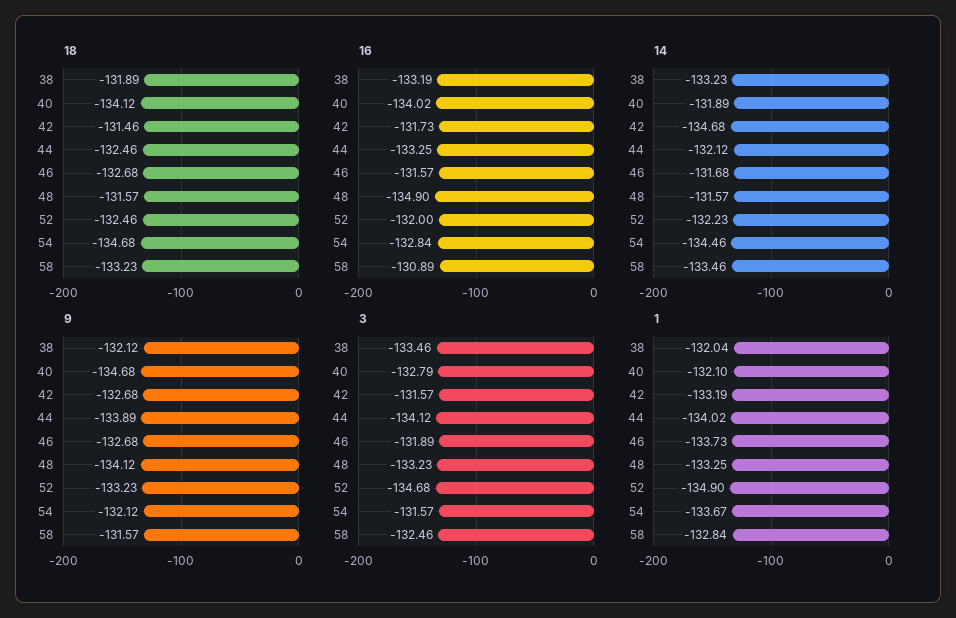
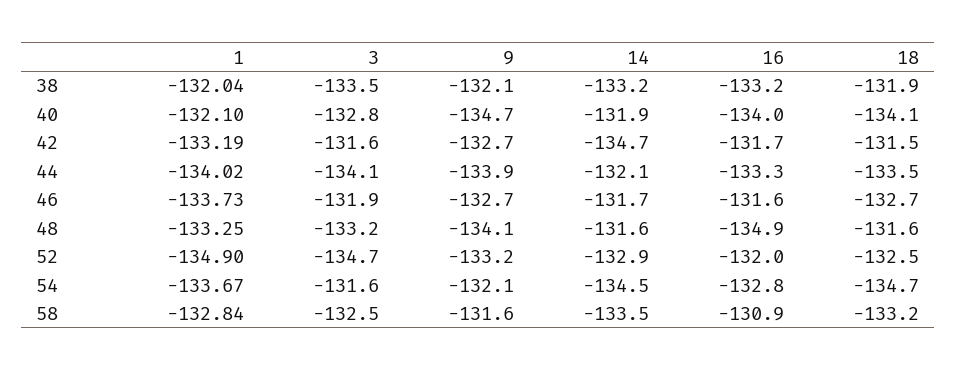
18, 44: -132.46 -> -133.5
14, 52: -132.23 -> -132.9

